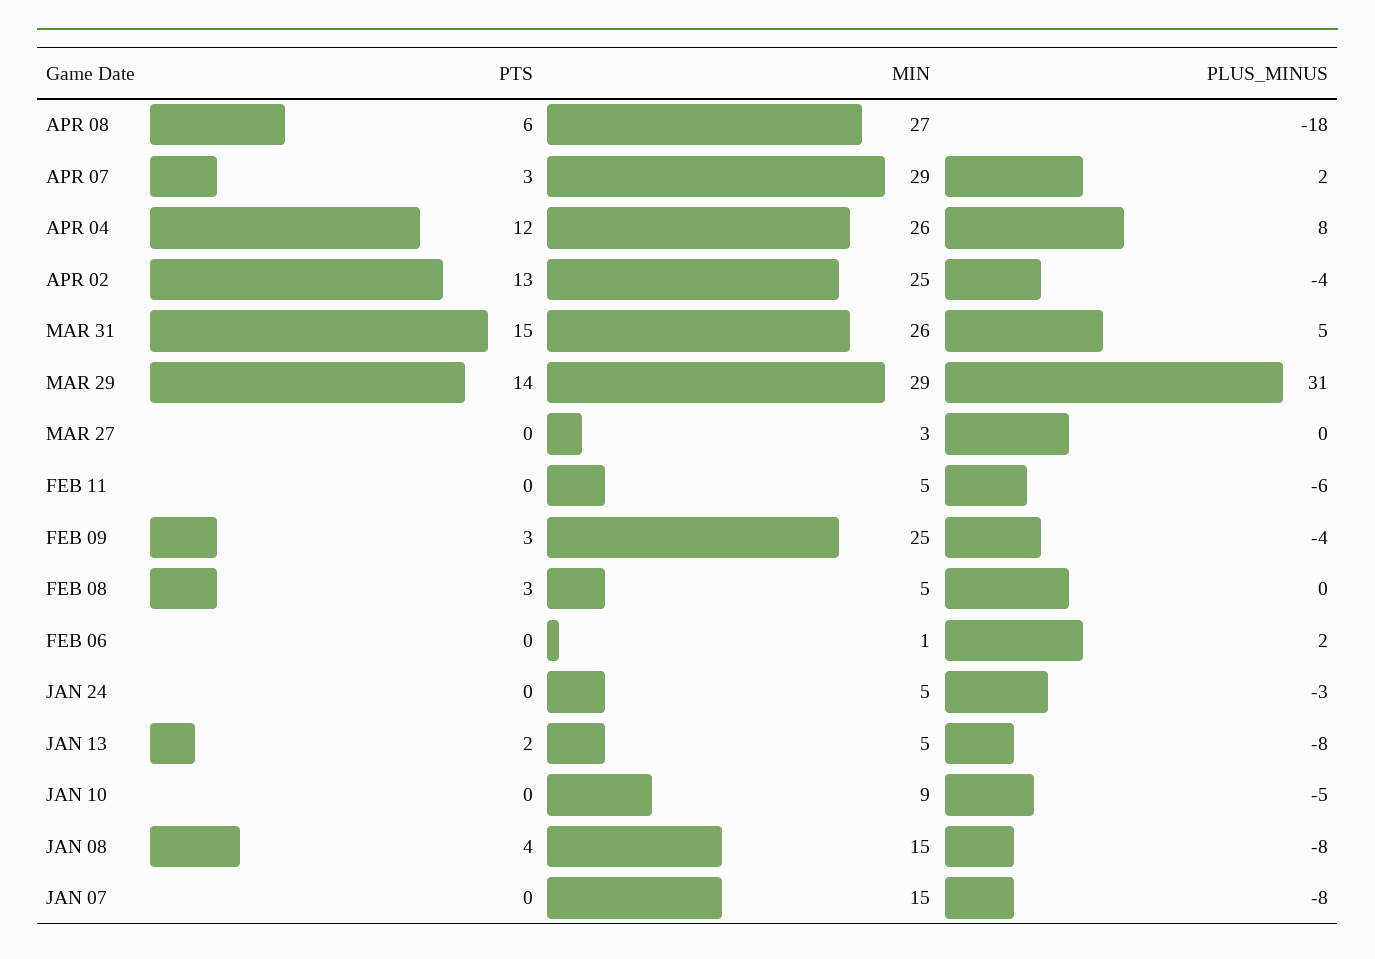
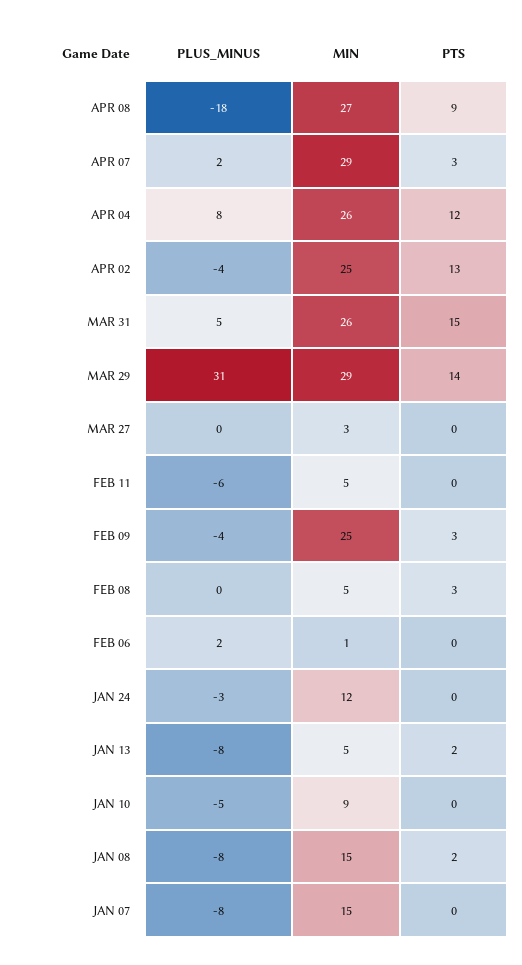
PTS, APR 08: 6 -> 9
MIN, JAN 24: 5 -> 12
PTS, JAN 08: 4 -> 2

